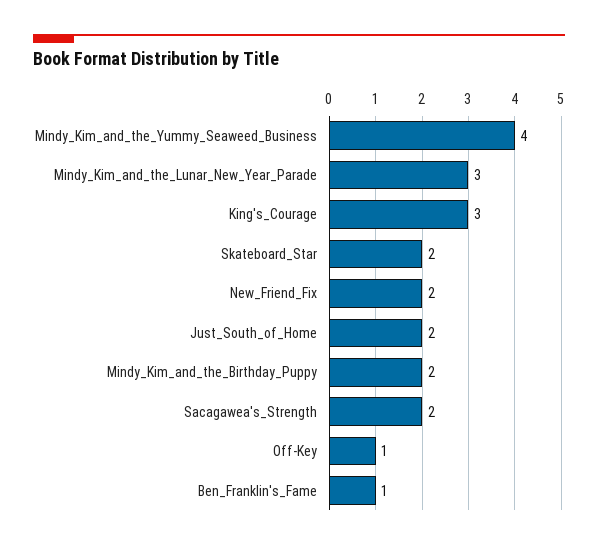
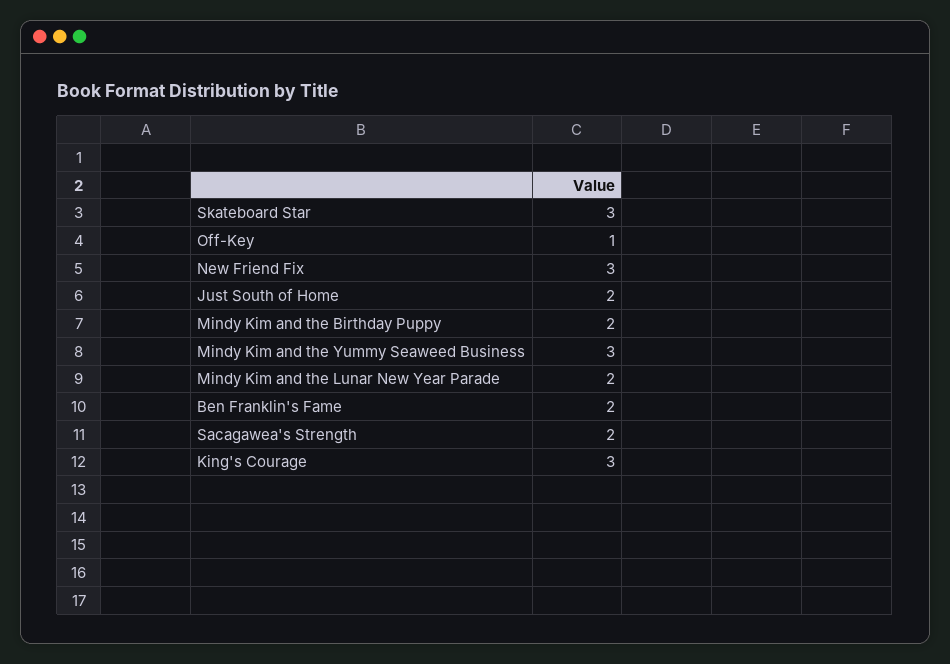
Mindy_Kim_and_the_Yummy_Seaweed_Business: 4 -> 3
Mindy_Kim_and_the_Lunar_New_Year_Parade: 3 -> 2
Skateboard_Star: 2 -> 3
New_Friend_Fix: 2 -> 3
Ben_Franklin's_Fame: 1 -> 2

